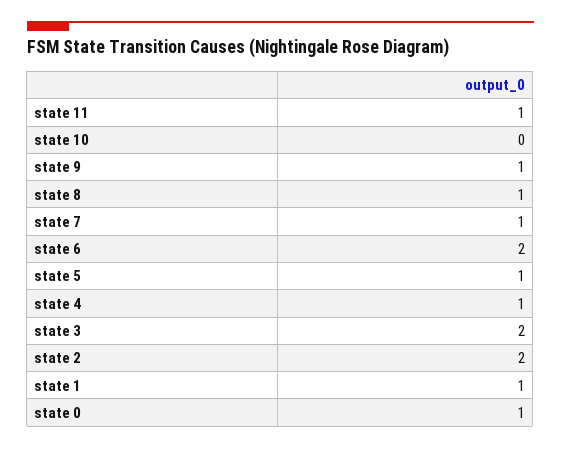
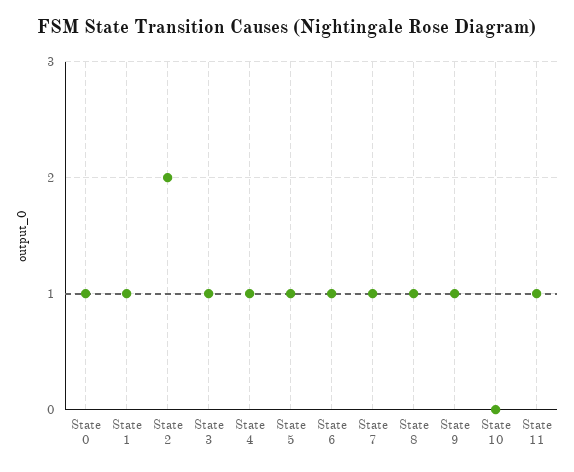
state 6: 2 -> 1
state 3: 2 -> 1

